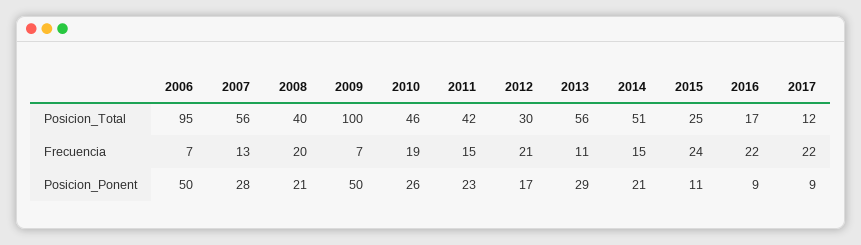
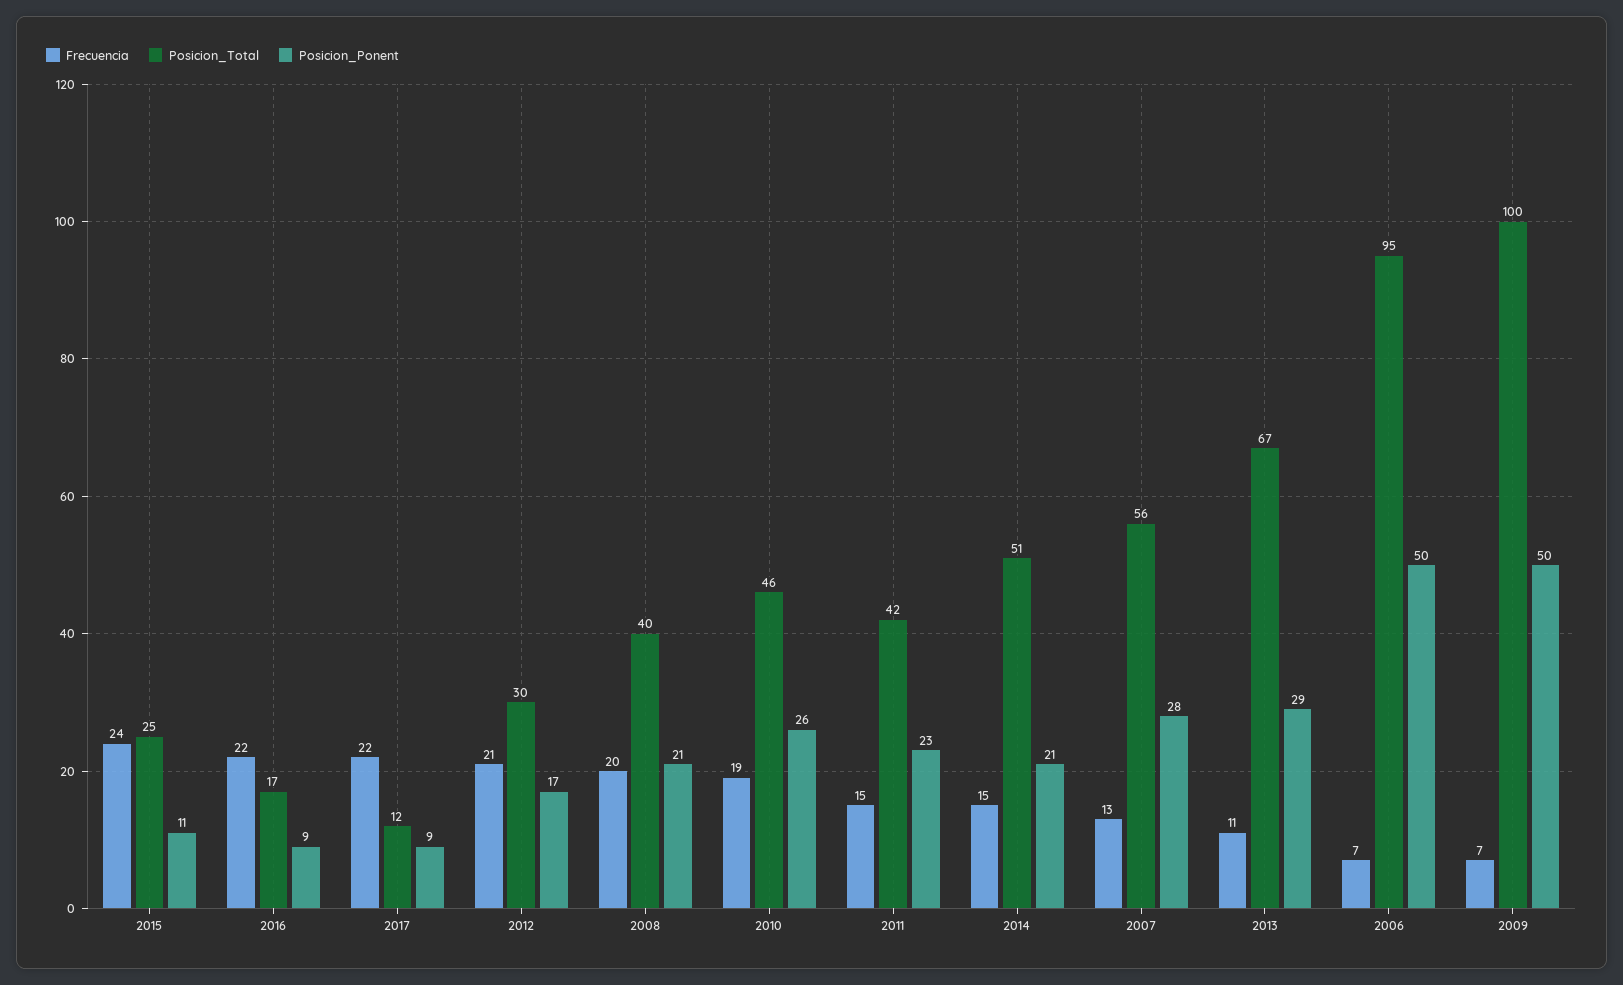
Posicion_Total, 2013: 56 -> 67

